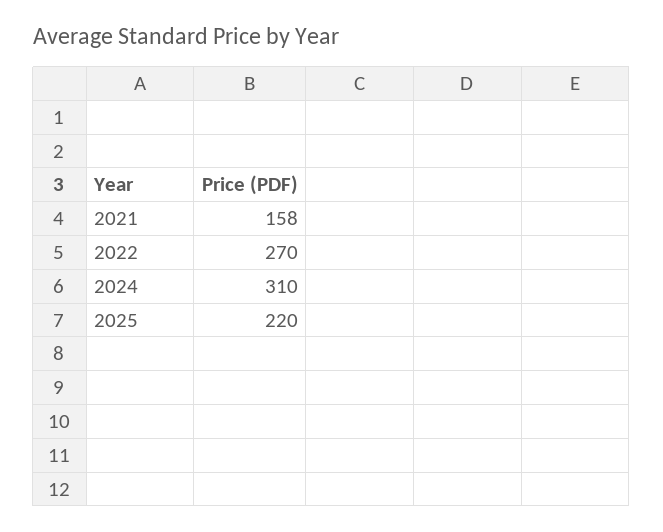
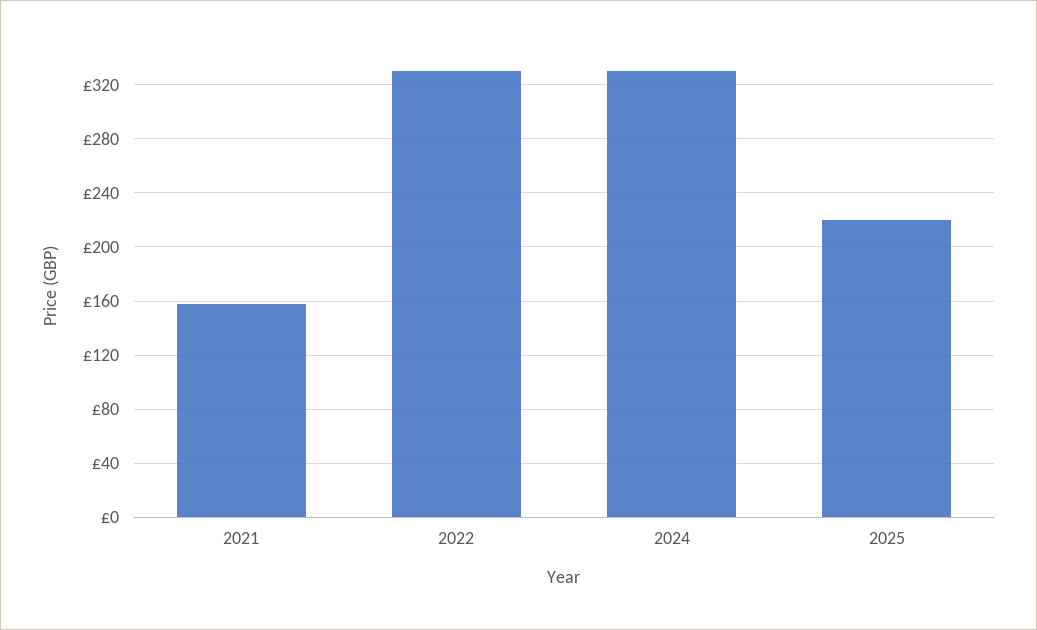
2022: 270 -> 330
2024: 310 -> 330

